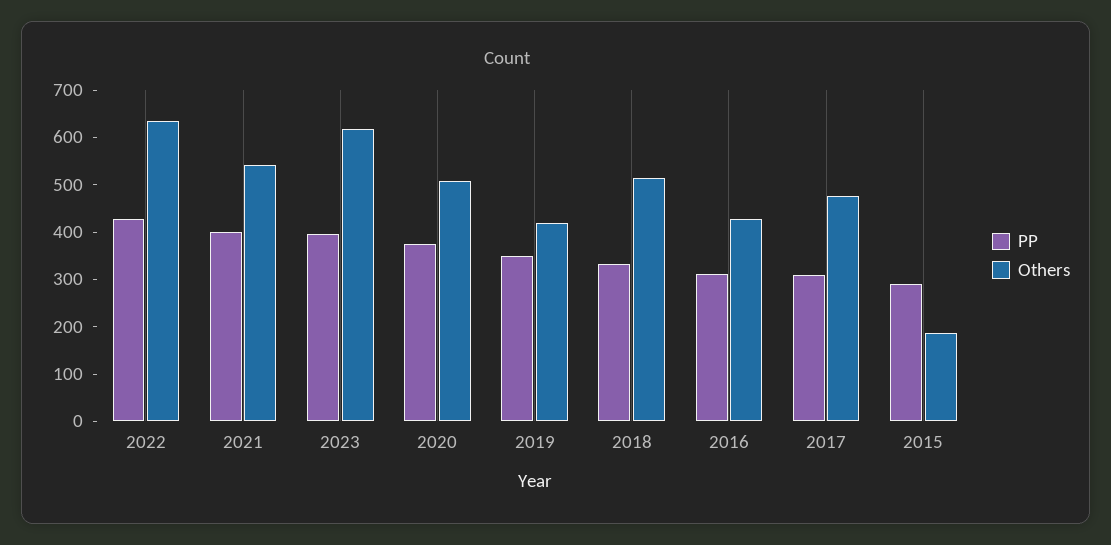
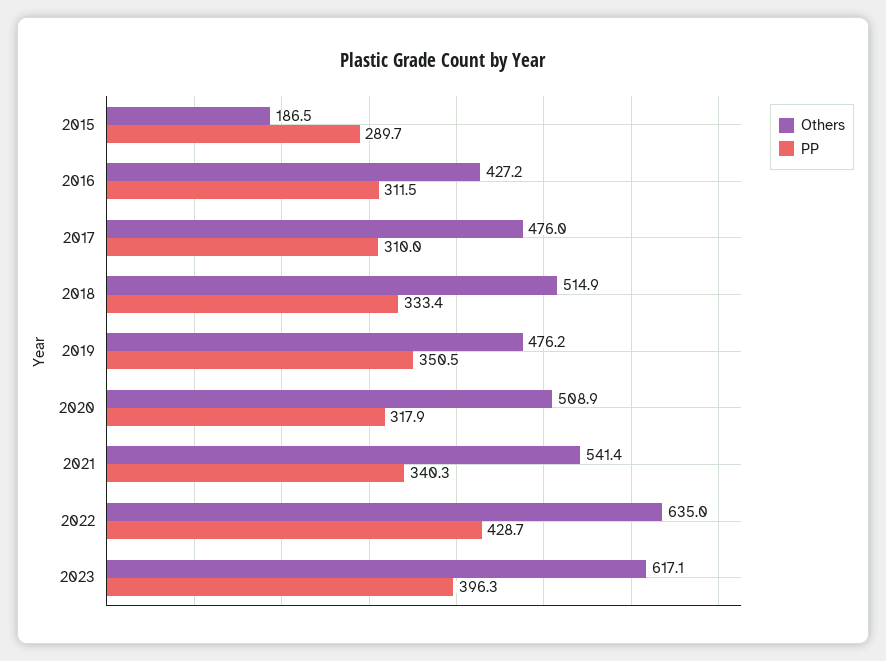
PP, 2021: 400 -> 340.3
PP, 2020: 380 -> 317.9
Others, 2019: 420 -> 476.2

